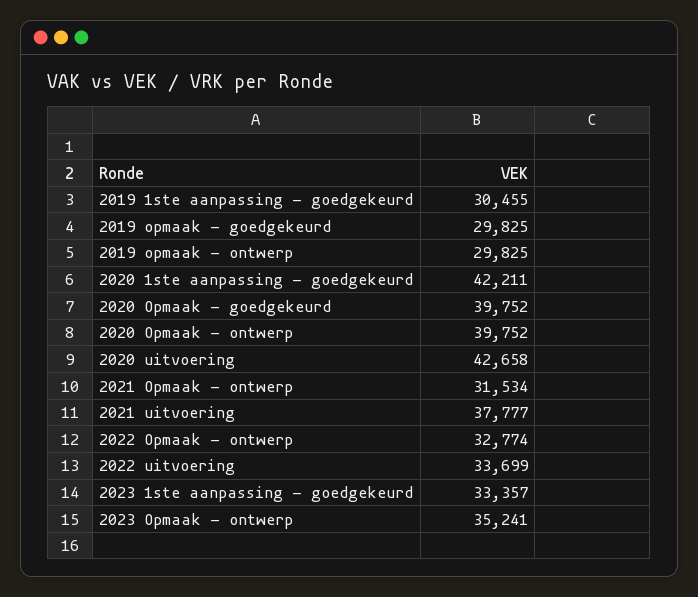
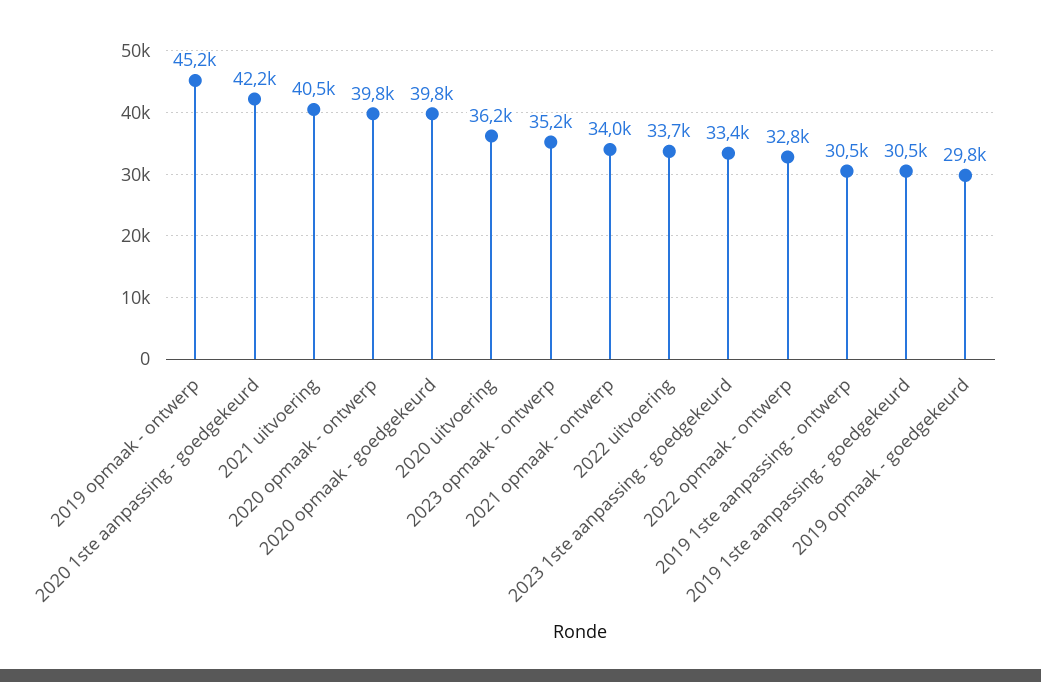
2019 opmaak - ontwerp: 29825 -> 45200
2020 uitvoering: 42658 -> 36200
2021 Opmaak - ontwerp: 31534 -> 34000
2021 uitvoering: 37777 -> 40500
2019 1ste aanpassing - ontwerp: none -> 30500

